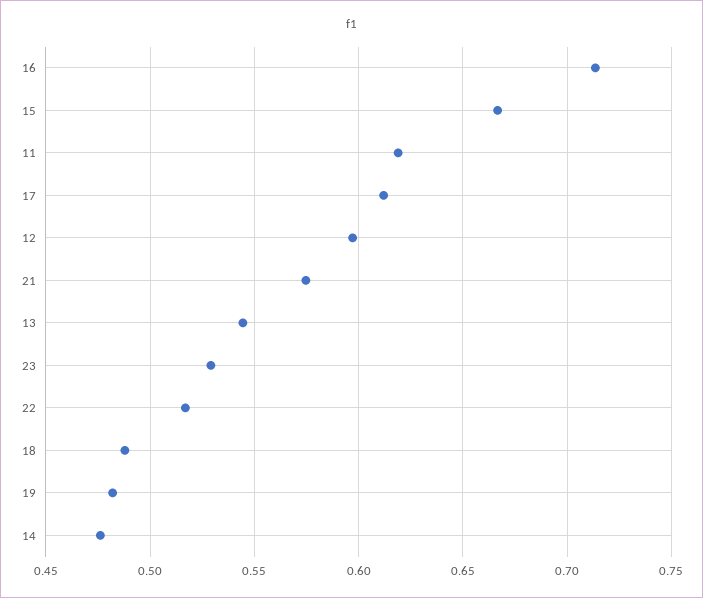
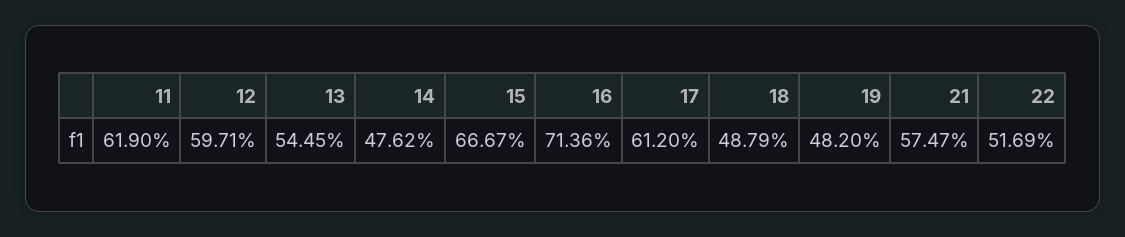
23: 0.53 -> none

